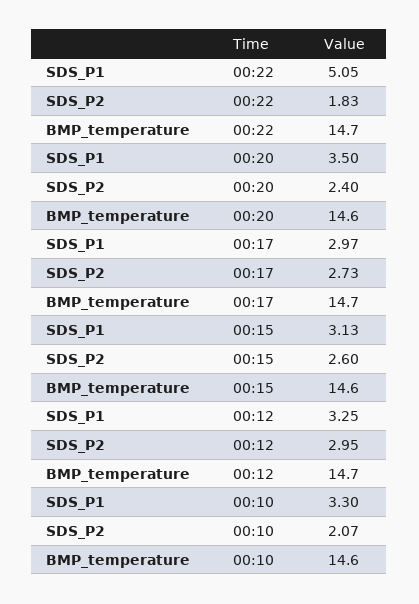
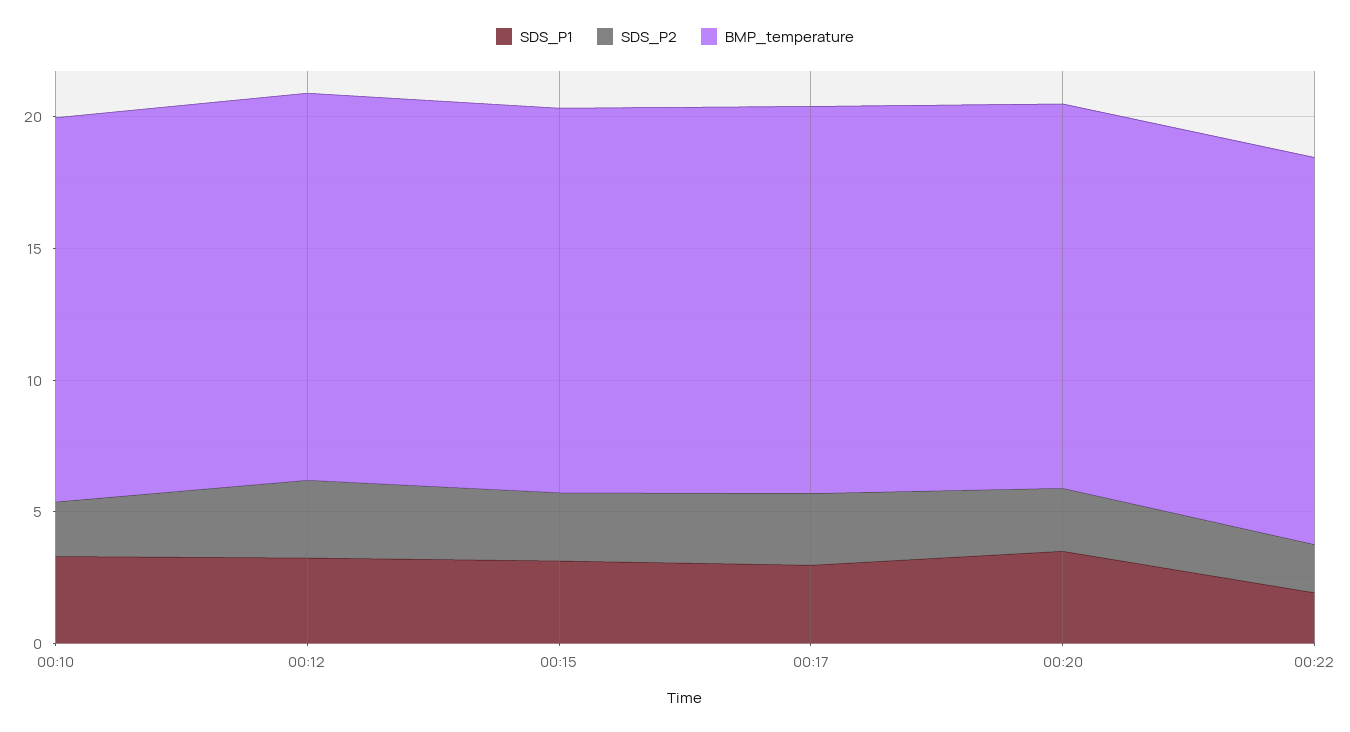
SDS_P1, 00:22: 5.05 -> 2

